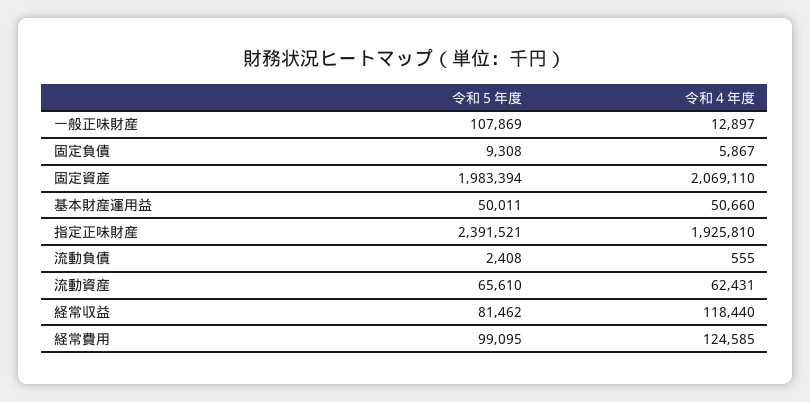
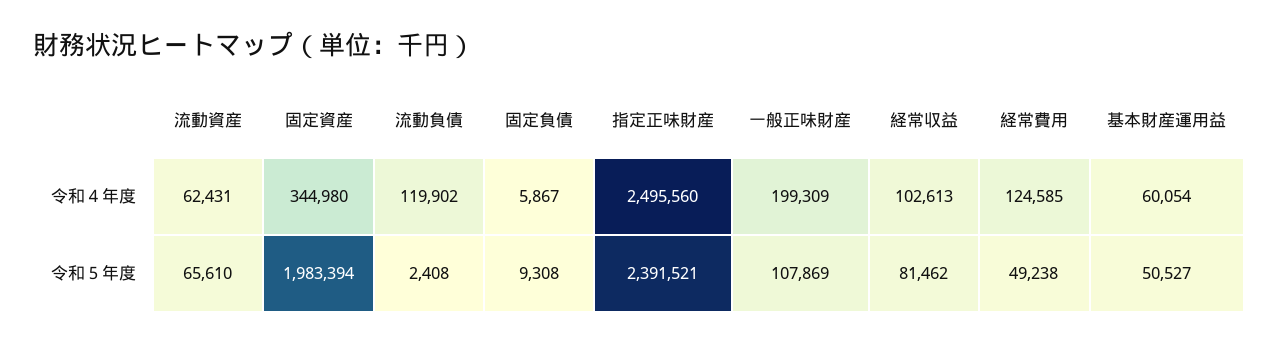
令和４年度, 一般正味財産: 12897 -> 199309
令和４年度, 固定資産: 2069110 -> 344980
令和５年度, 基本財産運用益: 50011 -> 50527
令和４年度, 基本財産運用益: 50660 -> 60054
令和４年度, 指定正味財産: 1925810 -> 2495560
令和４年度, 流動負債: 555 -> 119902
令和４年度, 経常収益: 118440 -> 102613
令和５年度, 経常費用: 99095 -> 49238

